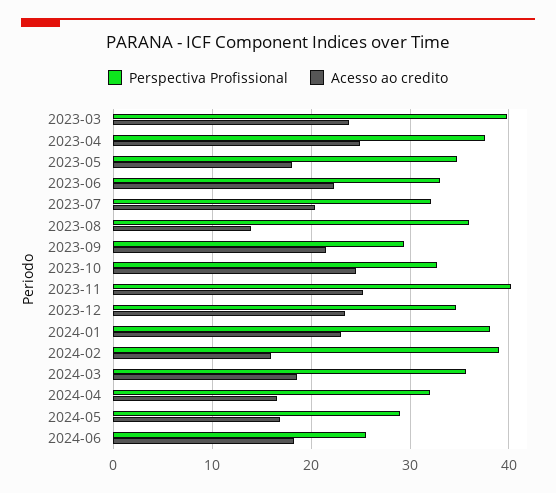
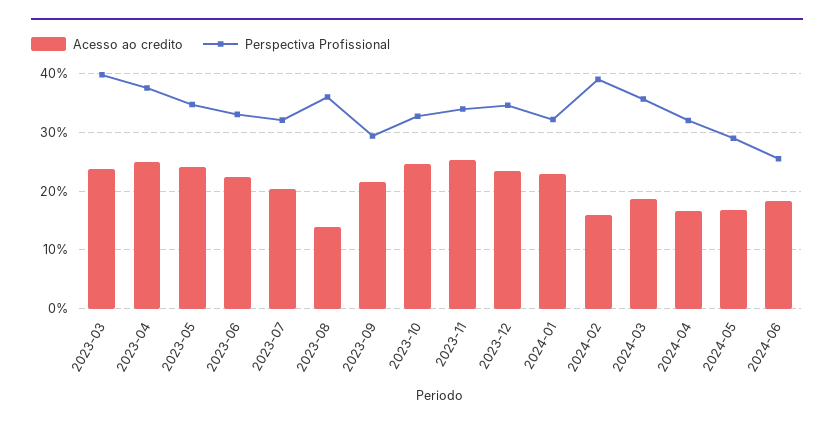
Acesso ao credito, 2023-05: 18 -> 24
Perspectiva Profissional, 2023-11: 40 -> 34
Perspectiva Profissional, 2024-01: 38 -> 32

